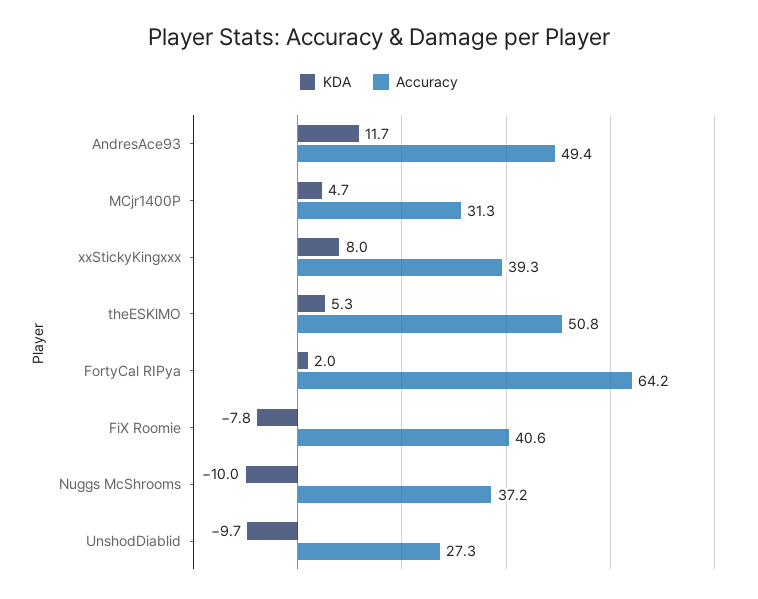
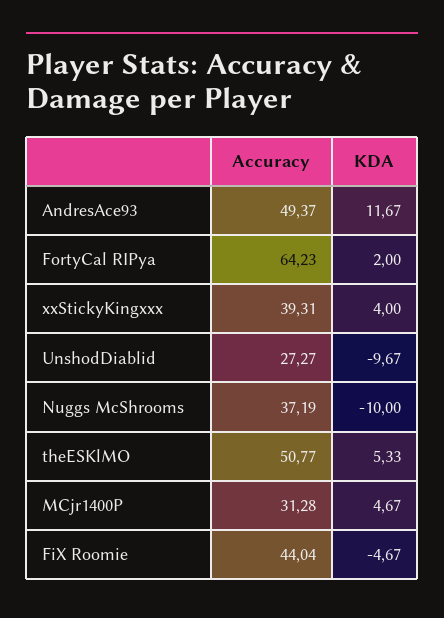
KDA, xxStickyKingxxx: 8 -> 4
KDA, FiX Roomie: -7.8 -> -4.67
Accuracy, FiX Roomie: 40.6 -> 44.04

